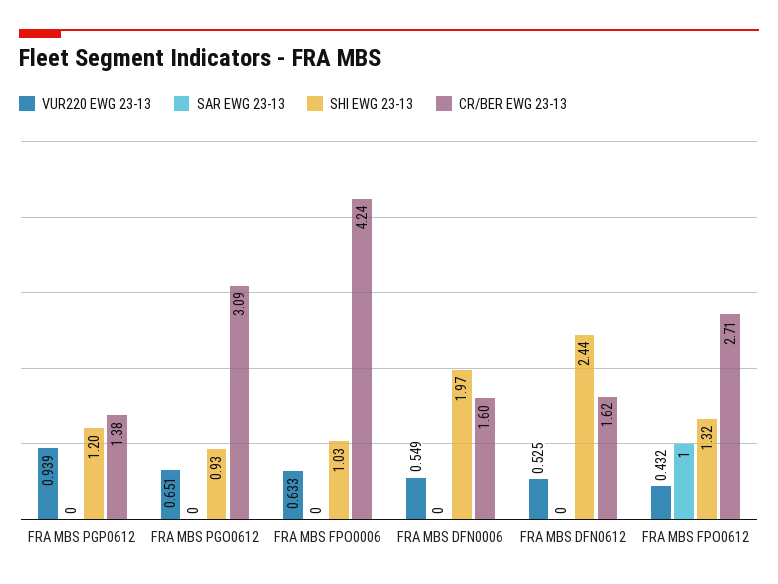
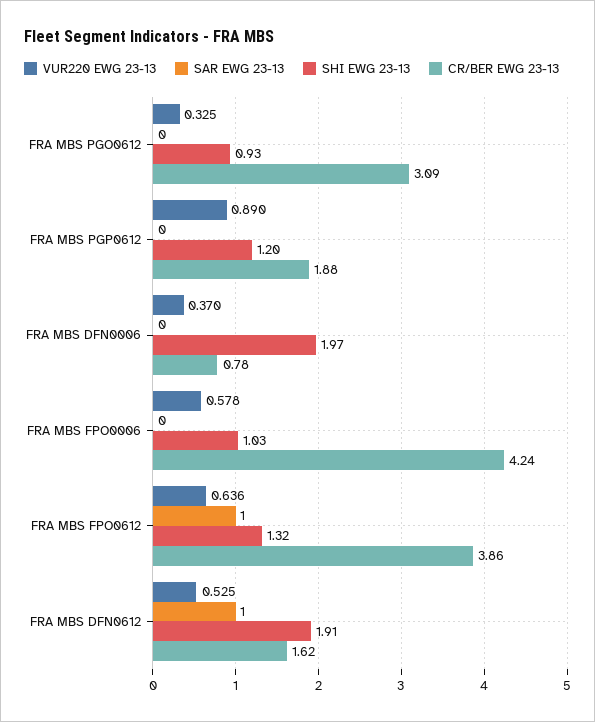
VUR220 EWG 23-13, FRA MBS PGP0612: 0.939 -> 0.89
CR/BER EWG 23-13, FRA MBS PGP0612: 1.38 -> 1.88
VUR220 EWG 23-13, FRA MBS PGO0612: 0.651 -> 0.325
VUR220 EWG 23-13, FRA MBS FPO0006: 0.633 -> 0.578
VUR220 EWG 23-13, FRA MBS DFN0006: 0.549 -> 0.37
CR/BER EWG 23-13, FRA MBS DFN0006: 1.6 -> 0.78
SAR EWG 23-13, FRA MBS DFN0612: 0 -> 1
SHI EWG 23-13, FRA MBS DFN0612: 2.44 -> 1.91
VUR220 EWG 23-13, FRA MBS FPO0612: 0.432 -> 0.636
CR/BER EWG 23-13, FRA MBS FPO0612: 2.71 -> 3.86

